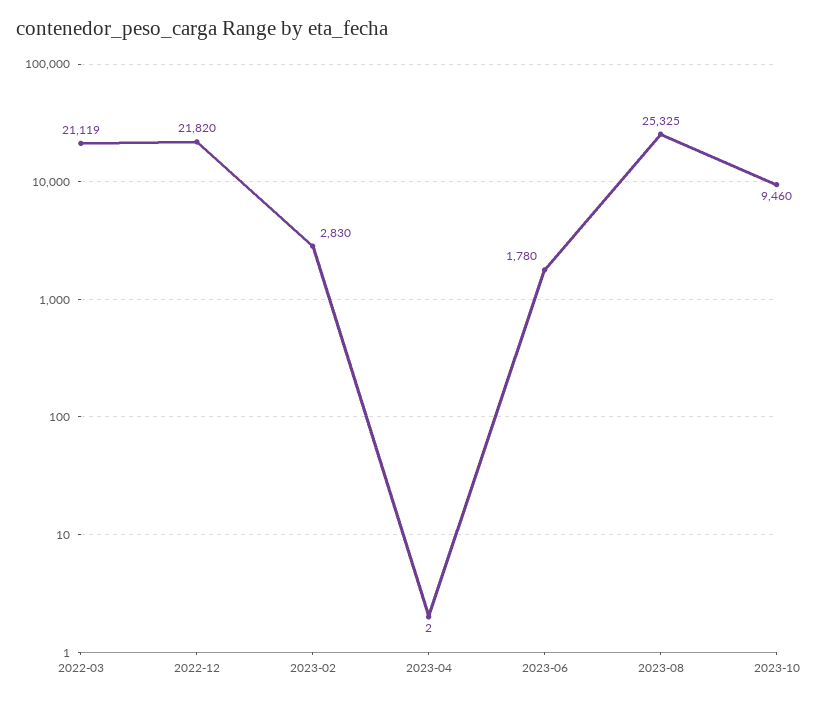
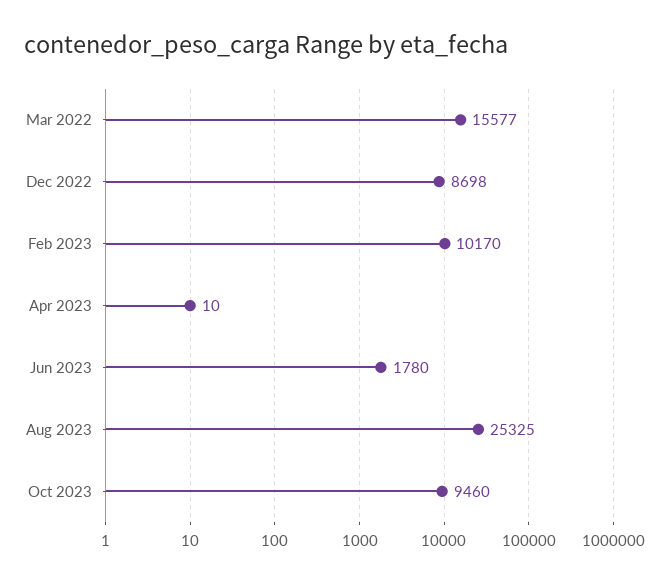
2022-03: 21119 -> 15577
2022-12: 21820 -> 8698
2023-02: 2830 -> 10170
2023-04: 2 -> 10

